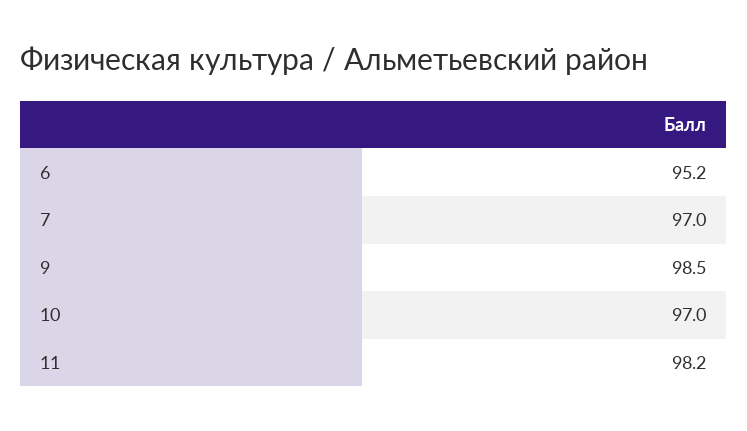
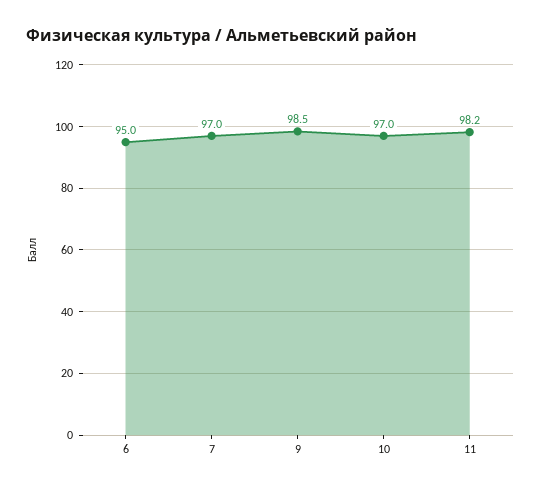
6: 95.2 -> 95

